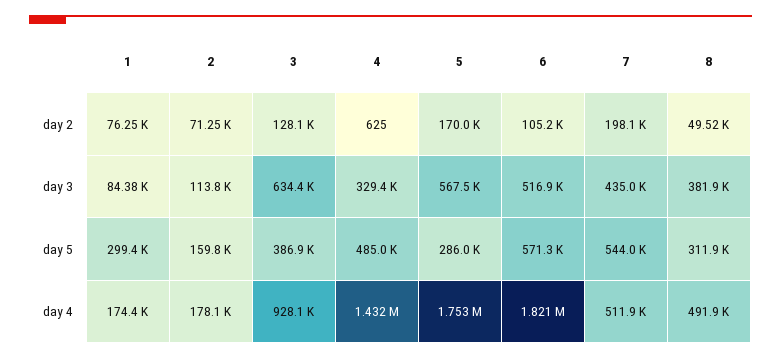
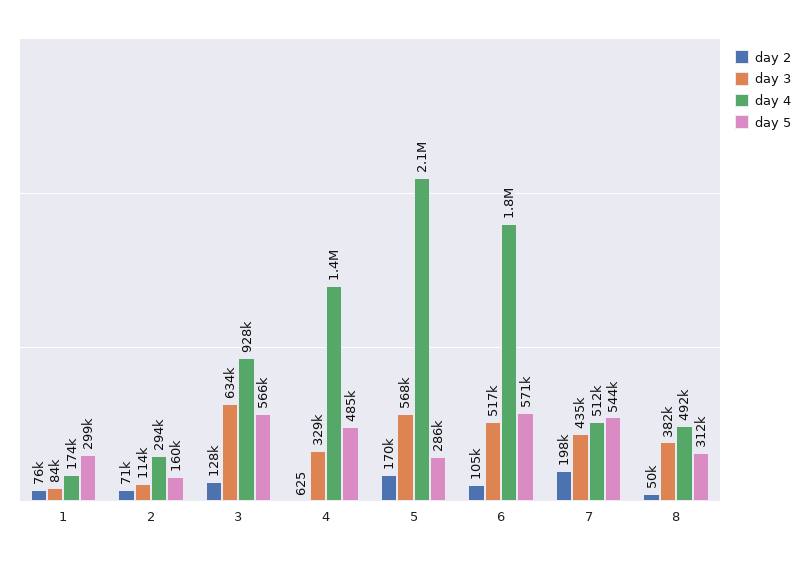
day 5, 3: 386900 -> 566000
day 4, 2: 178100 -> 294000
day 4, 5: 1753000 -> 2100000

